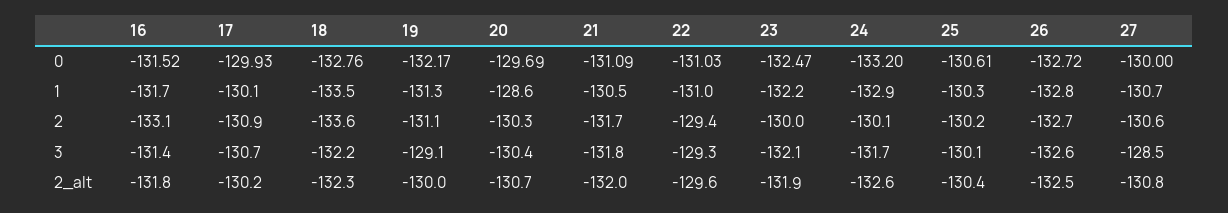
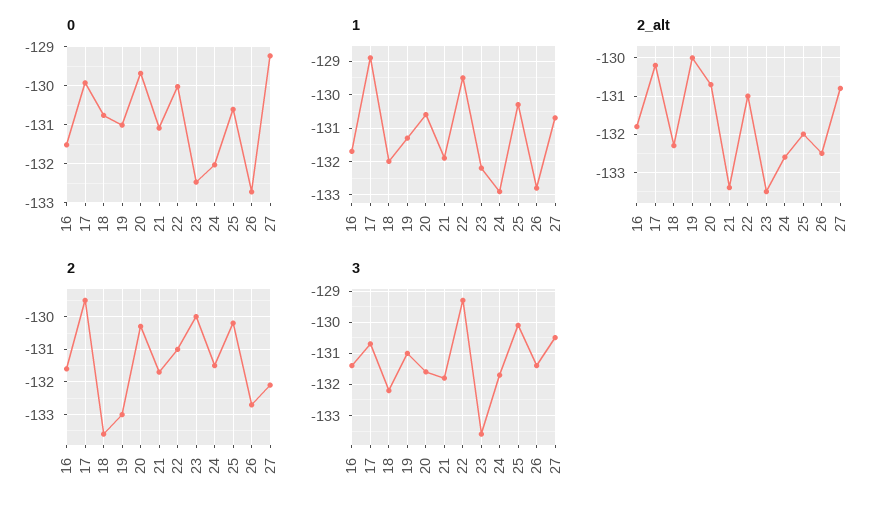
0, 18: -132.76 -> -130.8
0, 19: -132.17 -> -131
0, 22: -131.03 -> -130
0, 24: -133.2 -> -132
0, 27: -130 -> -129.2
1, 17: -130.1 -> -129
1, 18: -133.5 -> -132
1, 20: -128.6 -> -130.5
1, 21: -130.5 -> -132
1, 22: -131 -> -129.5
2, 16: -133.1 -> -131.5
2, 17: -130.9 -> -129.5
2, 19: -131.1 -> -133
2, 22: -129.4 -> -131
2, 24: -130.1 -> -131.5
2, 27: -130.6 -> -132
3, 19: -129.1 -> -131
3, 20: -130.4 -> -131.5
3, 23: -132.1 -> -133.5
3, 26: -132.6 -> -131.5
3, 27: -128.5 -> -130.5
2_alt, 21: -132 -> -133.5
2_alt, 22: -129.6 -> -131
2_alt, 23: -131.9 -> -133.5
2_alt, 25: -130.4 -> -132

